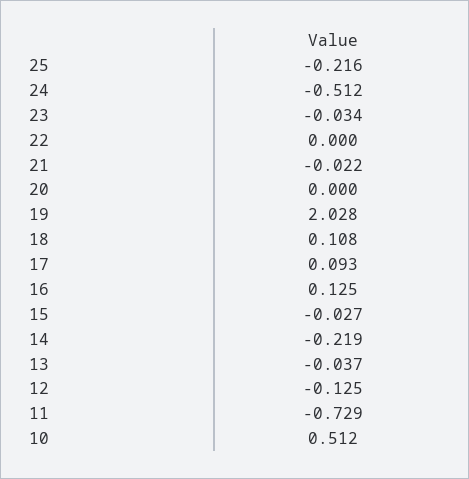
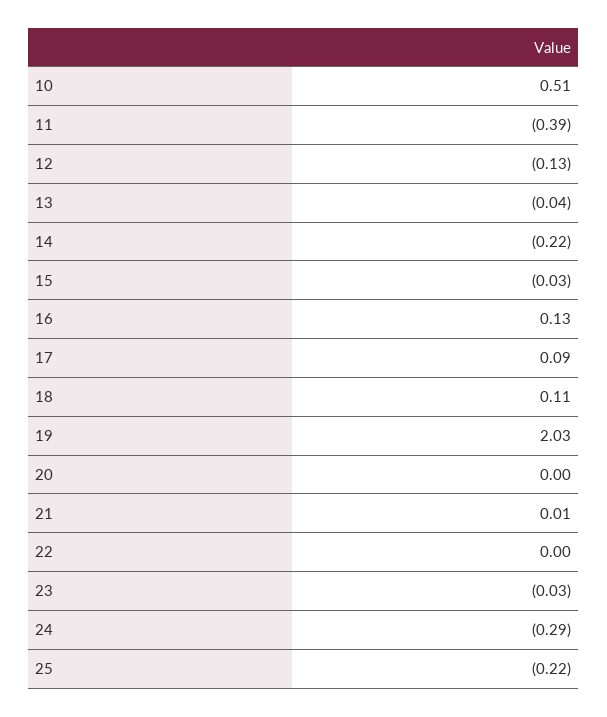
24: -0.512 -> -0.29
21: -0.022 -> 0.01
11: -0.729 -> -0.39

